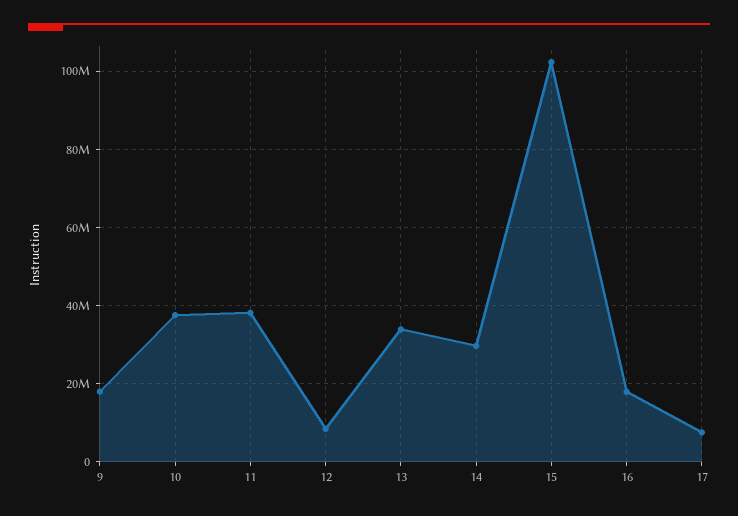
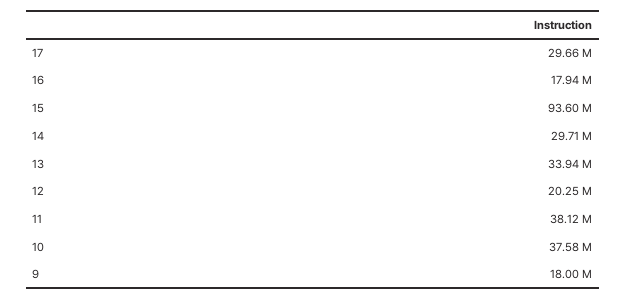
12: 8000000 -> 20250000
15: 102000000 -> 93600000
17: 8000000 -> 29660000

